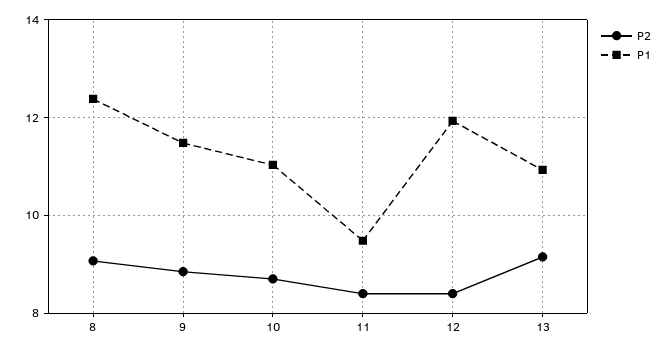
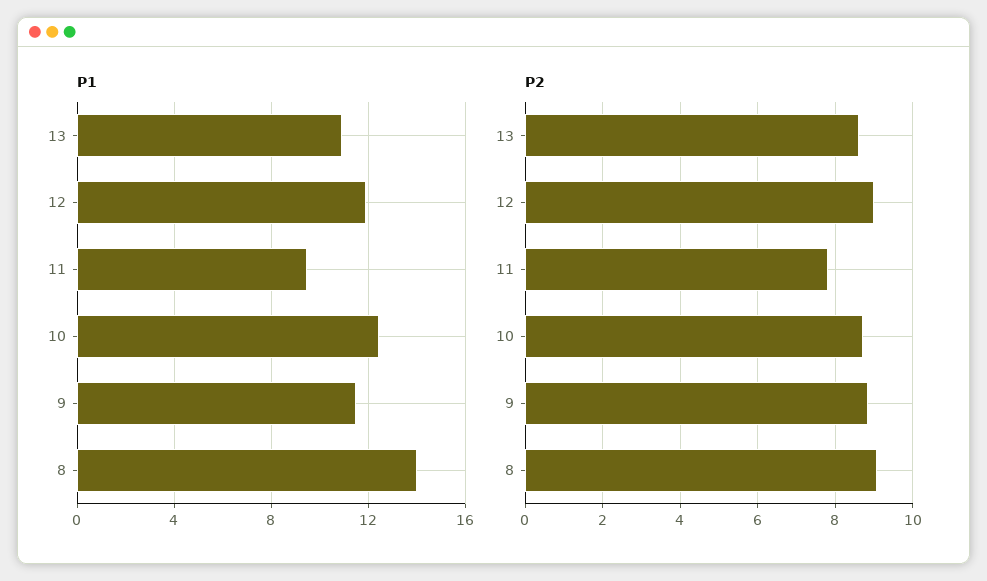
P1, 8: 12.4 -> 14
P1, 10: 11 -> 12.5
P2, 11: 8.4 -> 7.8
P2, 12: 8.4 -> 9
P2, 13: 9.2 -> 8.6

